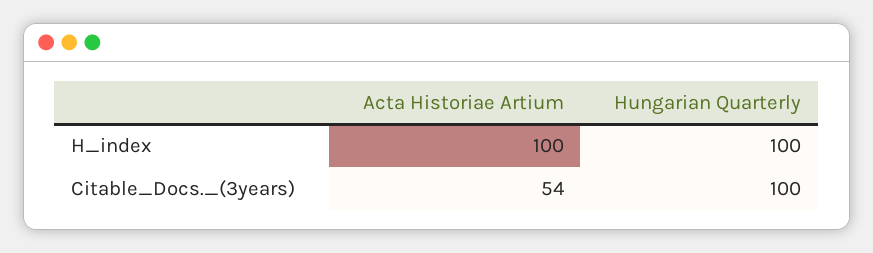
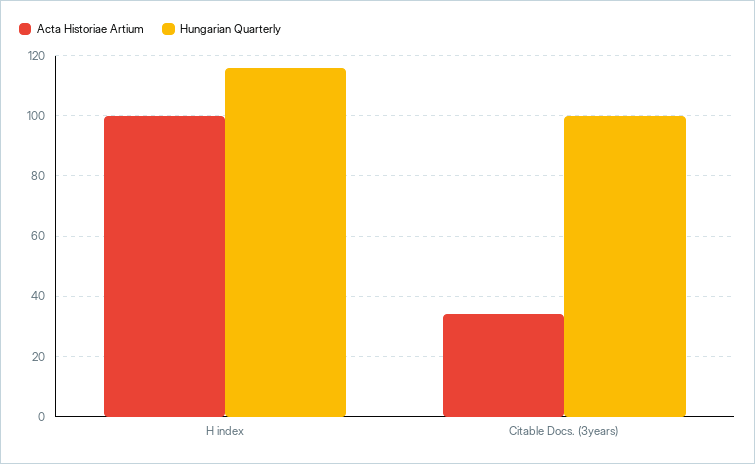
Hungarian Quarterly, H_index: 100 -> 115
Acta Historiae Artium, Citable_Docs._(3years): 54 -> 35

